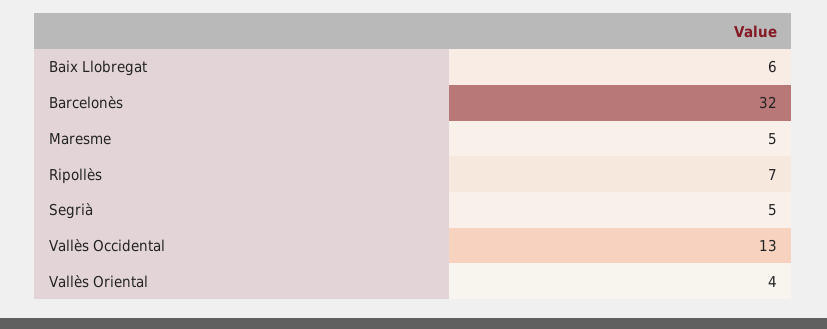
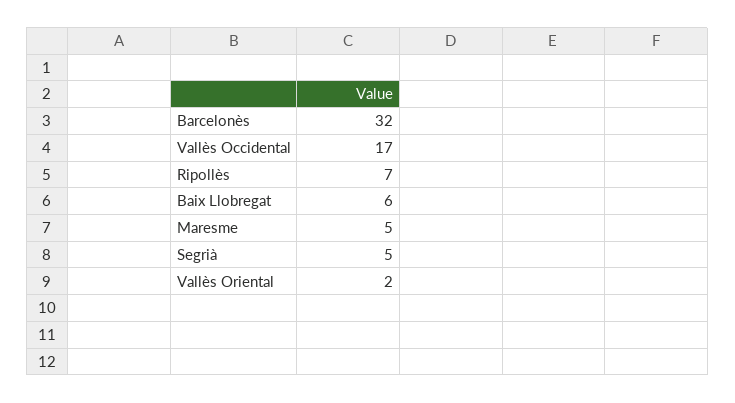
Vallès Occidental: 13 -> 17
Vallès Oriental: 4 -> 2

